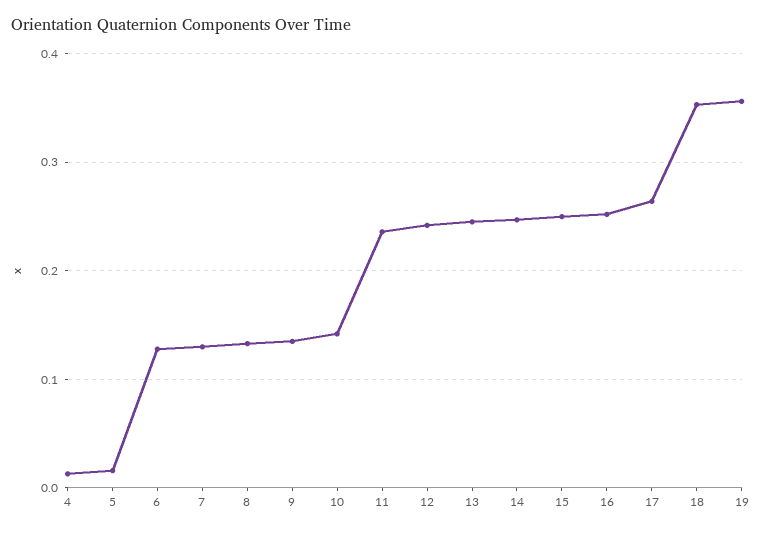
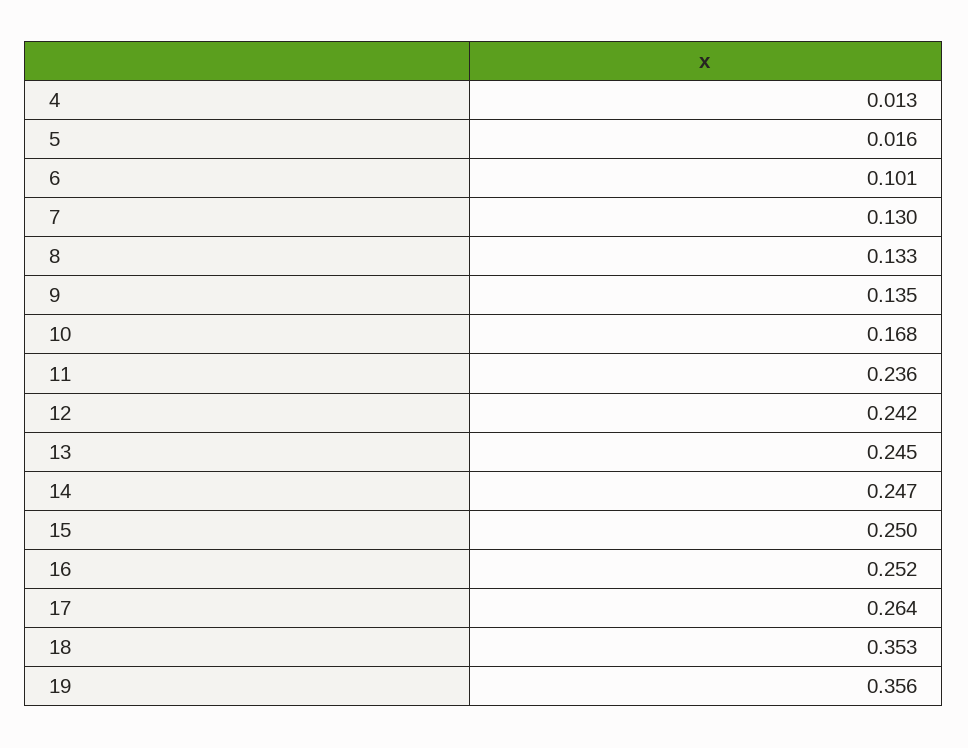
6: 0.13 -> 0.101
10: 0.14 -> 0.168

